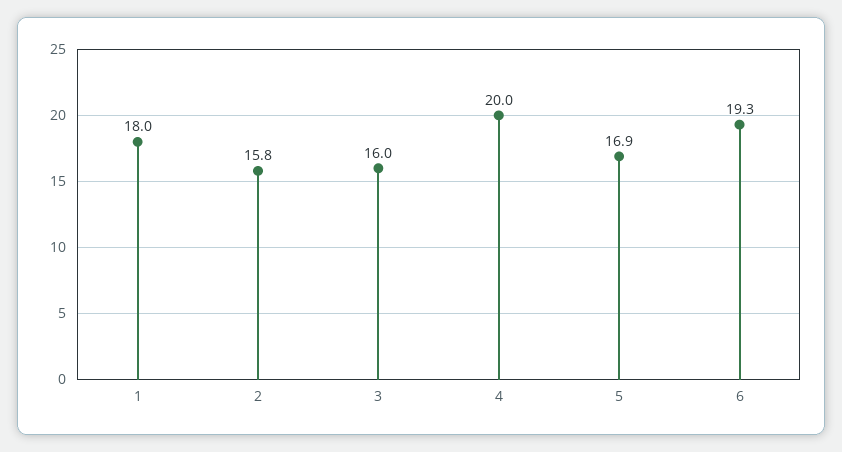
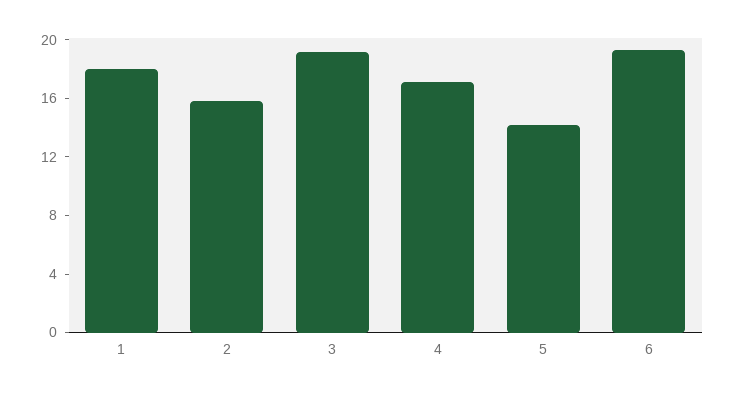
3: 16 -> 19
4: 20 -> 17
5: 16.9 -> 14

